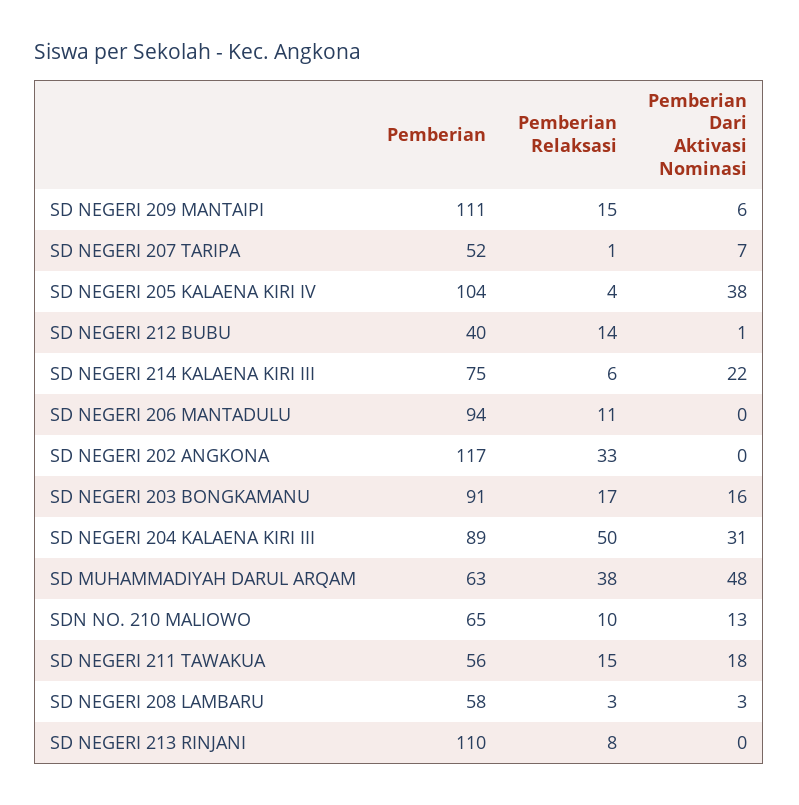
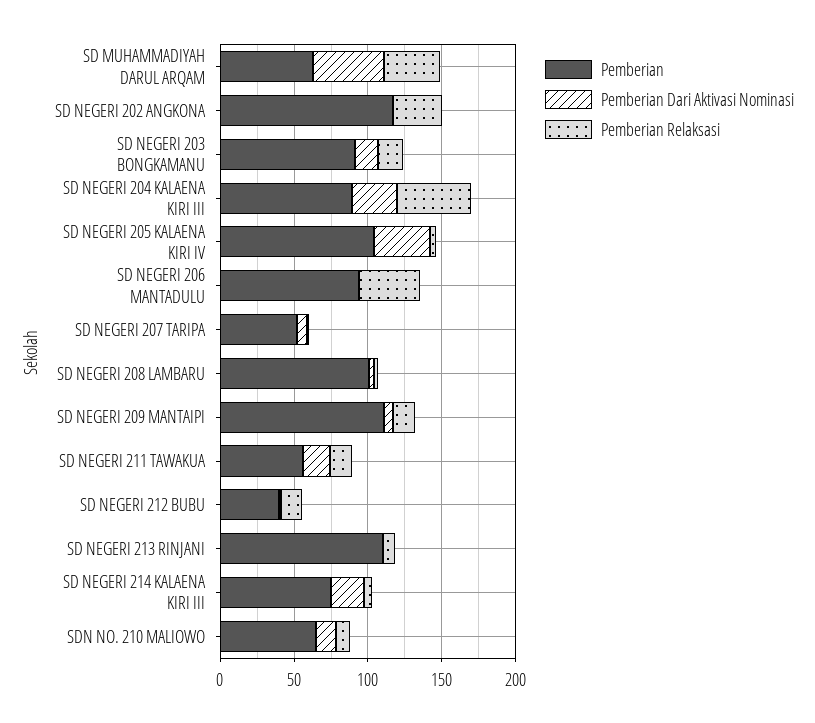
Pemberian Relaksasi, SD NEGERI 206 MANTADULU: 11 -> 40
Pemberian, SD NEGERI 208 LAMBARU: 58 -> 100

